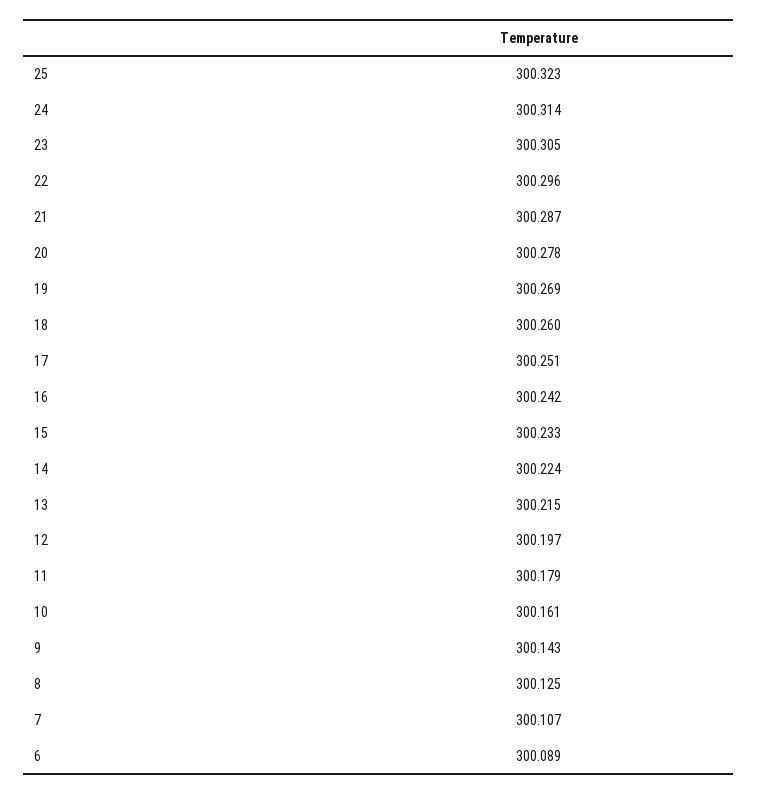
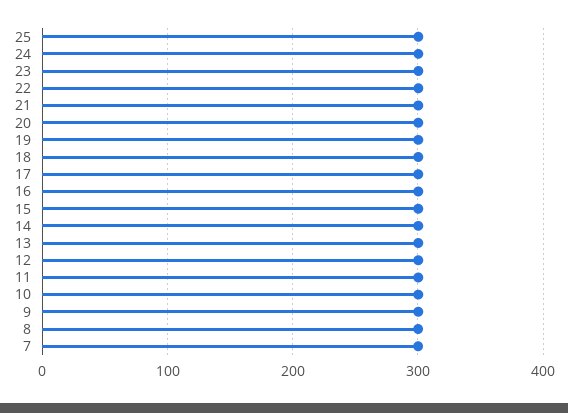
6: 300.089 -> none

